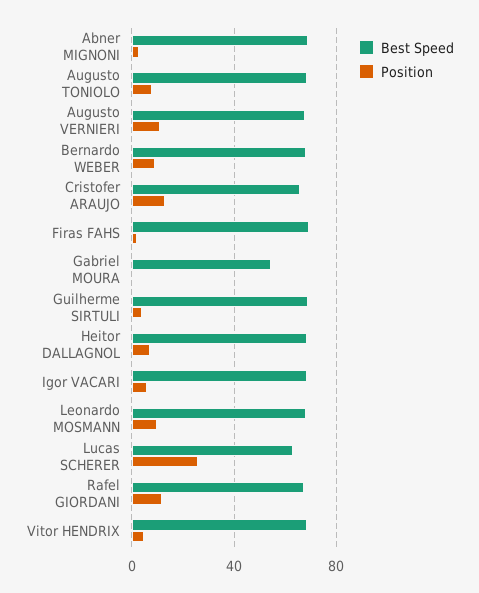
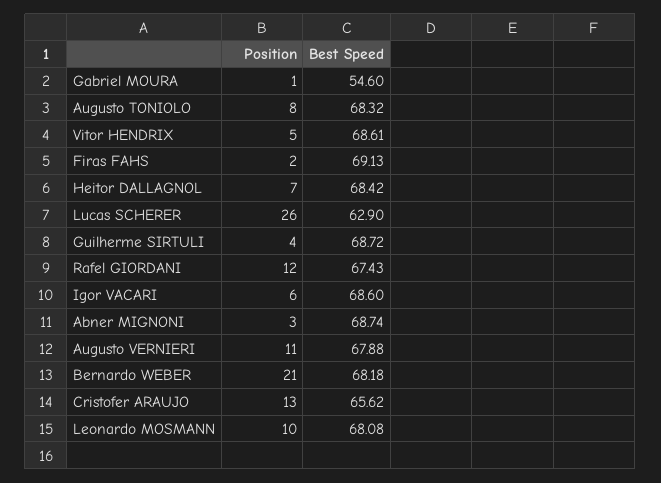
Position, Bernardo WEBER: 10 -> 21

